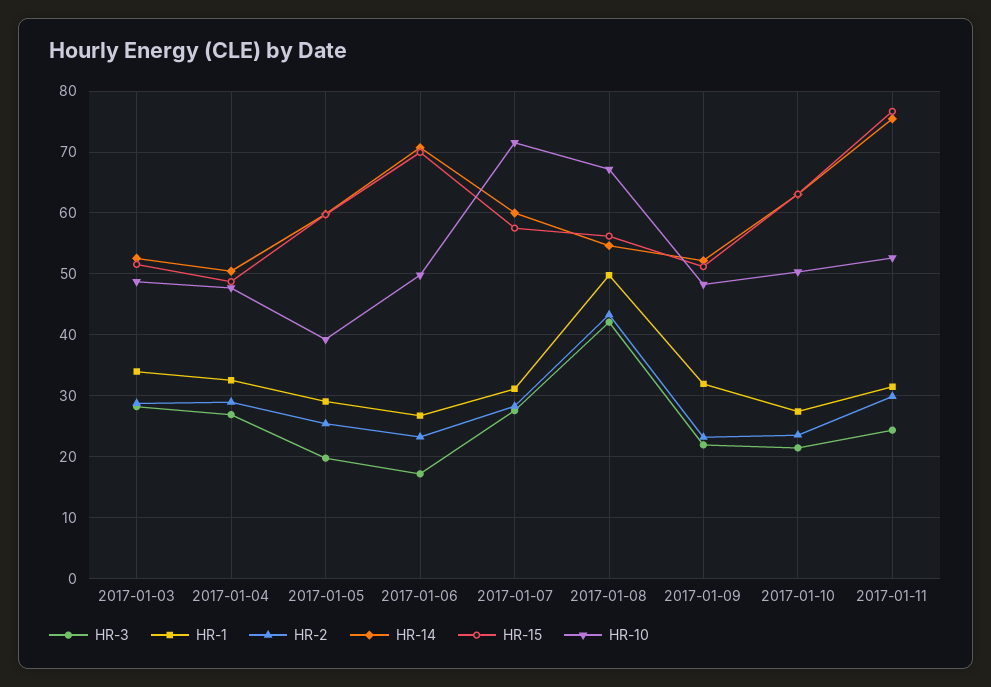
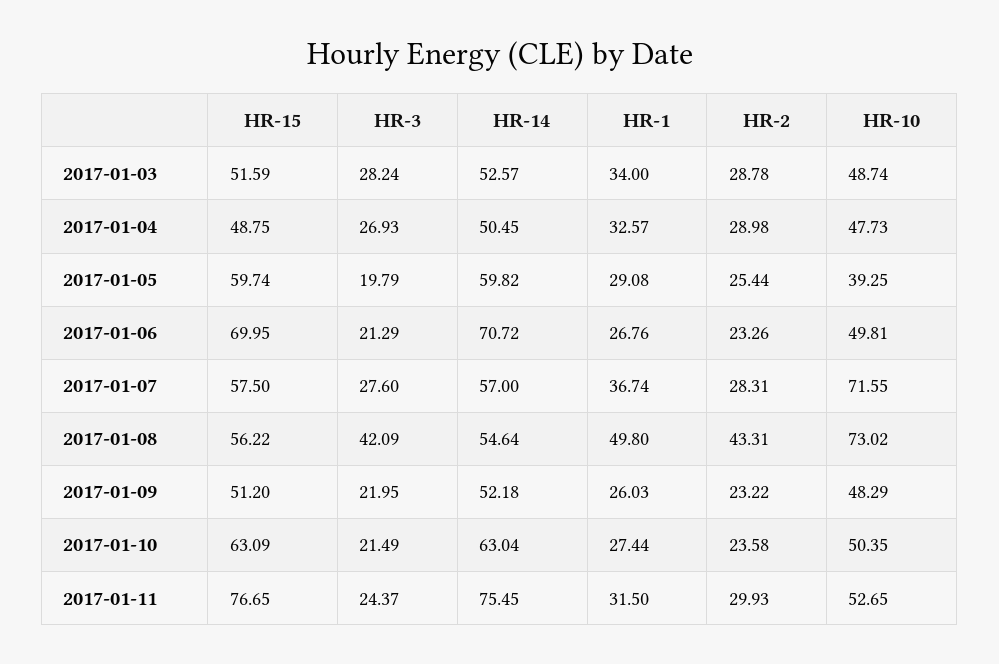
HR-3, 2017-01-06: 17 -> 21.29
HR-1, 2017-01-07: 31 -> 36.74
HR-14, 2017-01-07: 60 -> 57
HR-10, 2017-01-08: 67 -> 73.02
HR-1, 2017-01-09: 32 -> 26.03

